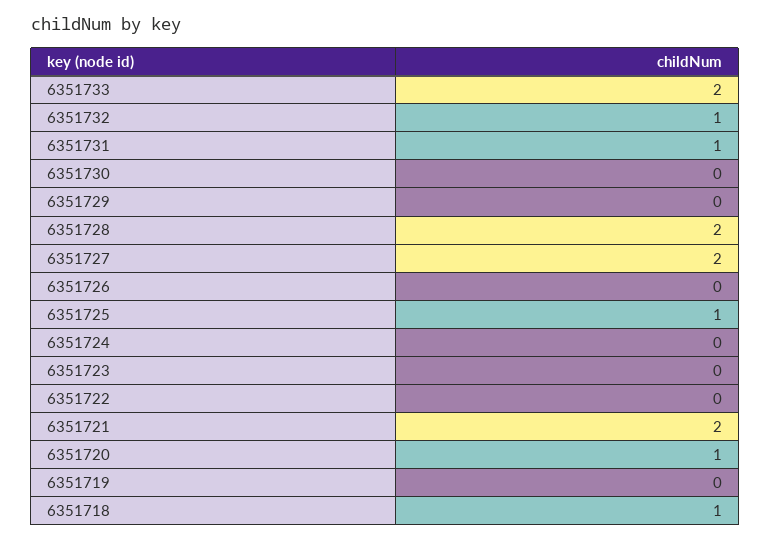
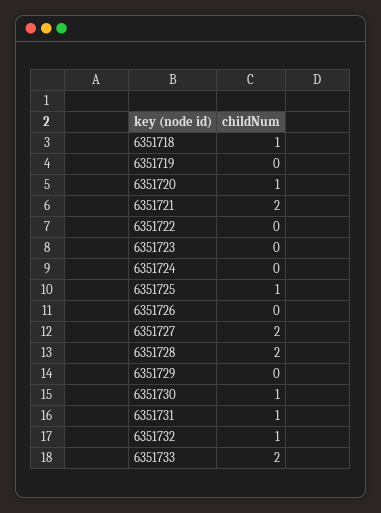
6351730: 0 -> 1

